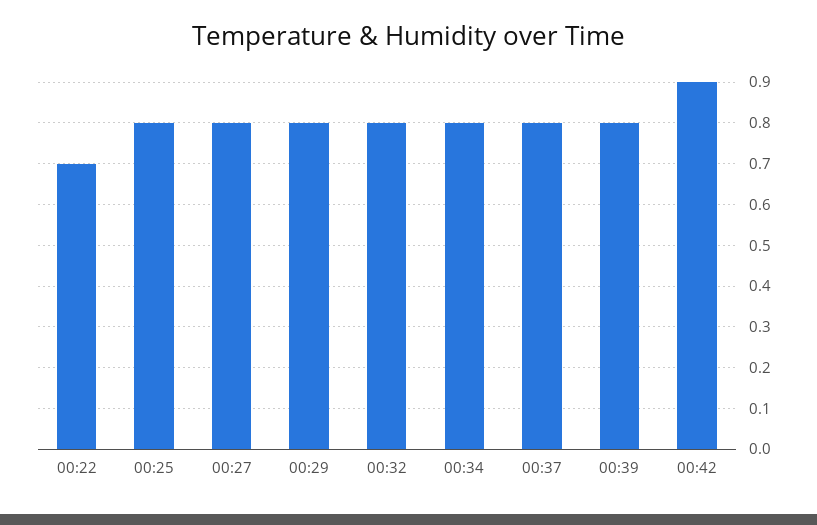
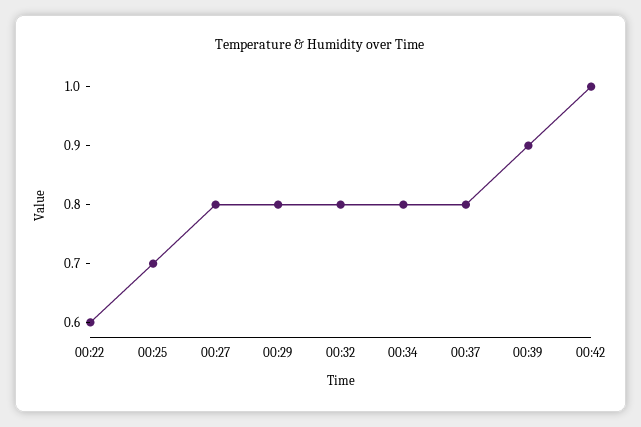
00:22: 0.7 -> 0.6
00:25: 0.8 -> 0.7
00:39: 0.8 -> 0.9
00:42: 0.9 -> 1

